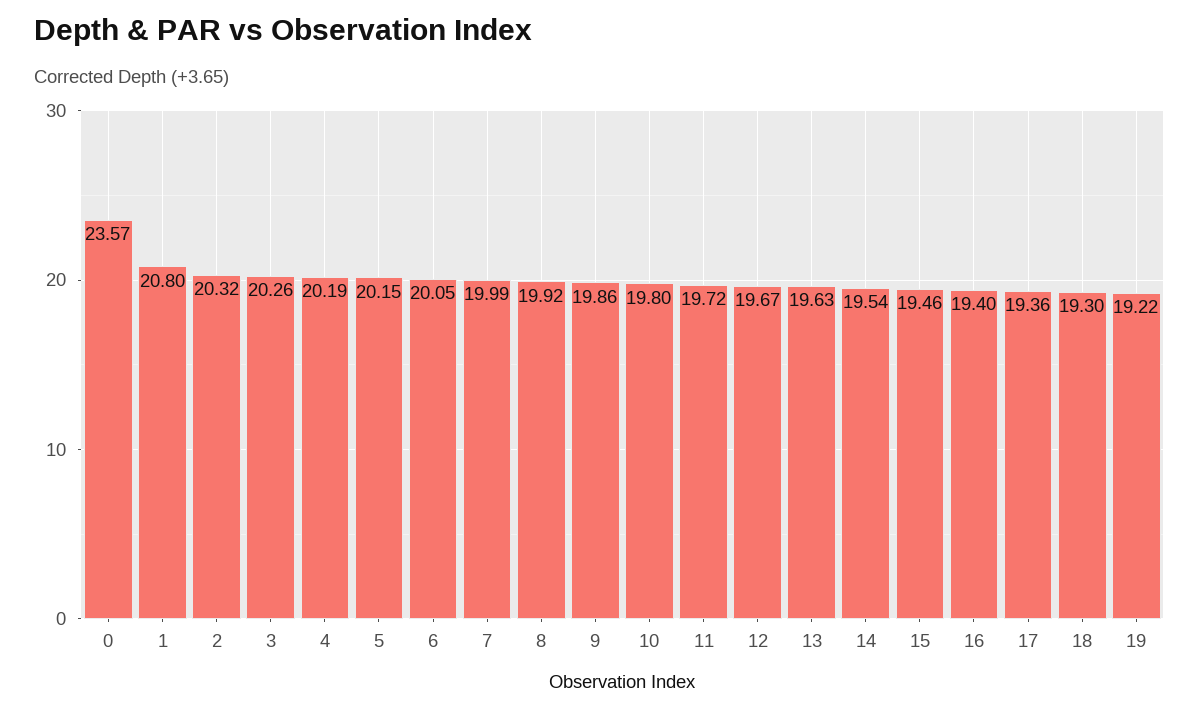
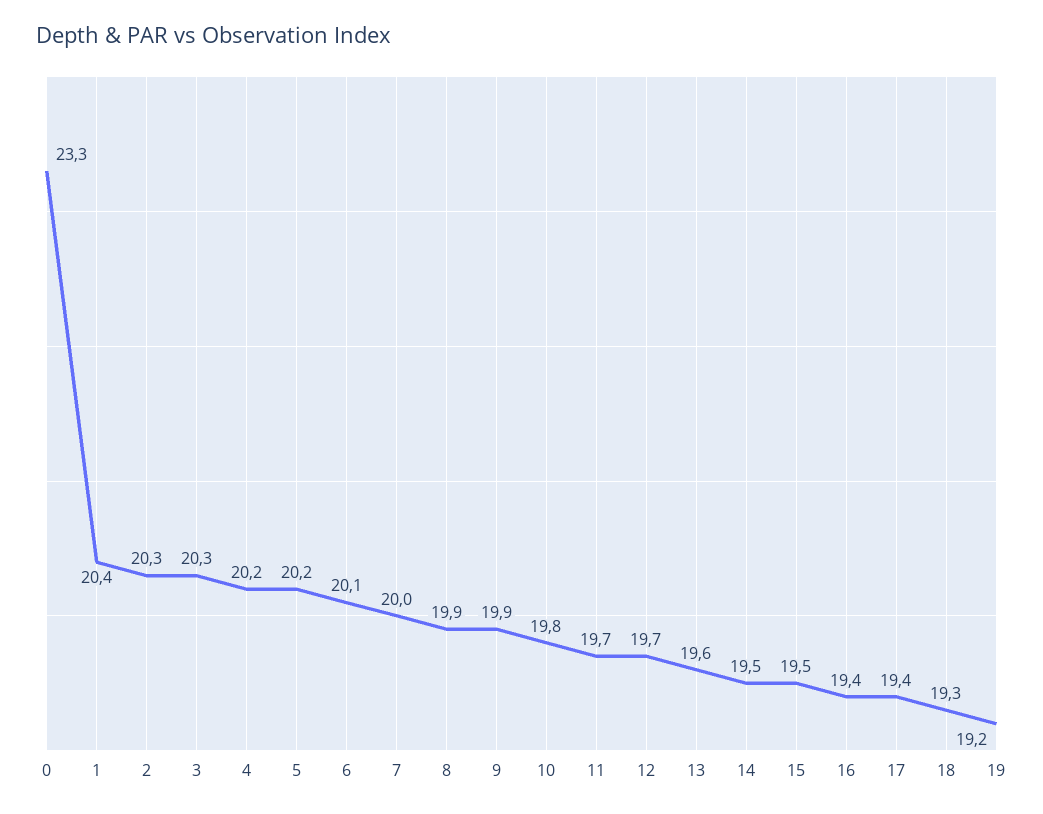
0: 23.57 -> 23.3
1: 20.8 -> 20.4

